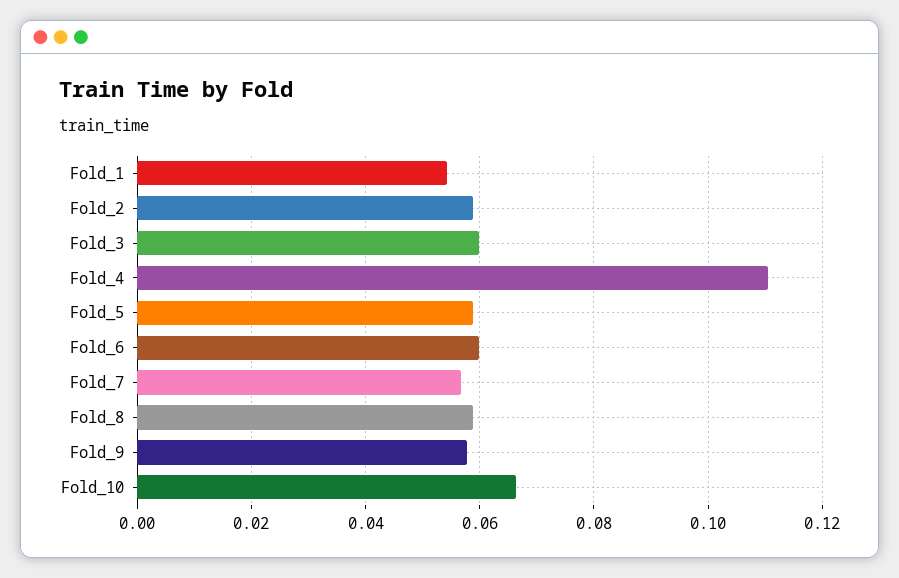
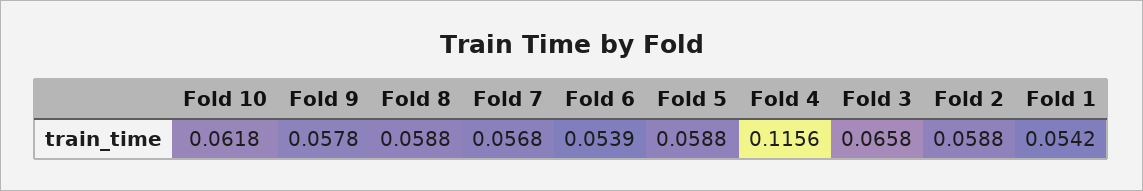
Fold_3: 0.06 -> 0.0658
Fold_4: 0.11 -> 0.1156
Fold_6: 0.06 -> 0.0539
Fold_10: 0.066 -> 0.0618

